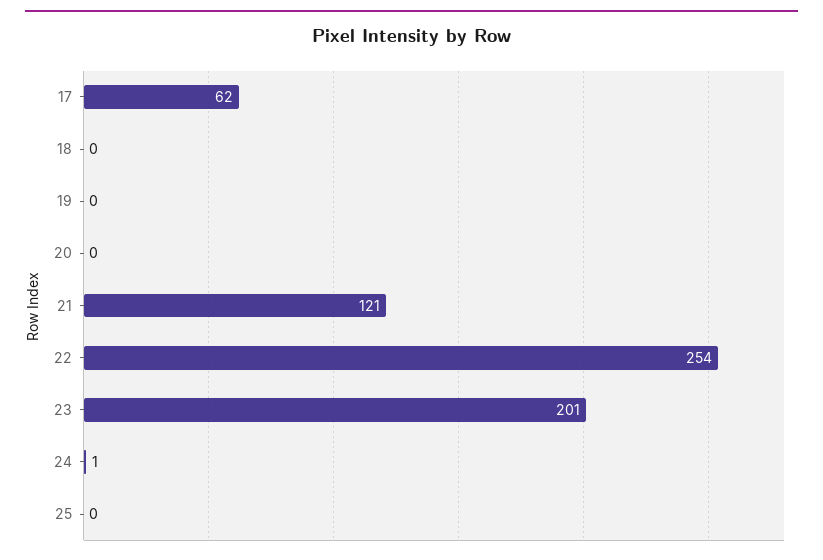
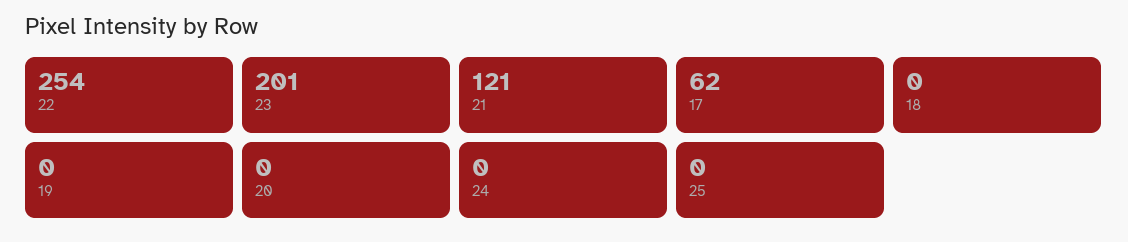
24: 1 -> 0

